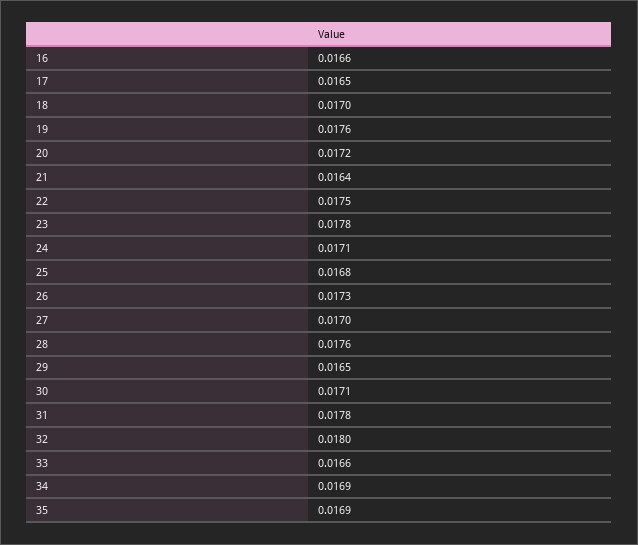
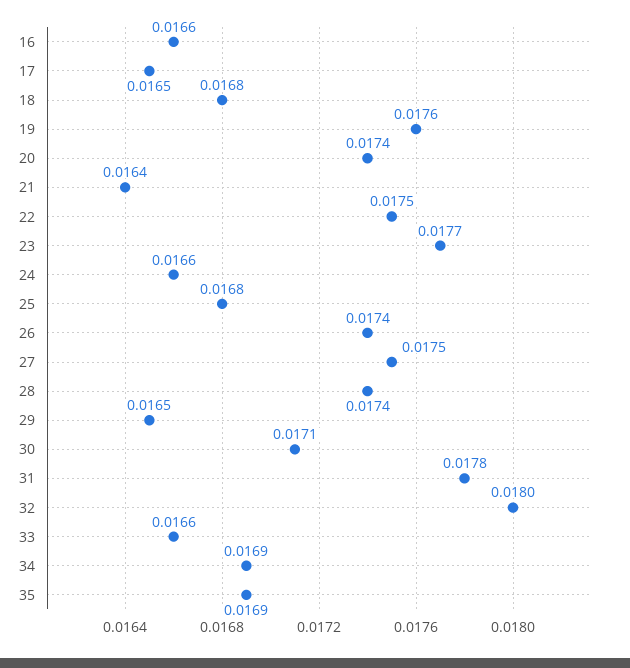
18: 0.017 -> 0.0168
20: 0.0172 -> 0.0174
23: 0.0178 -> 0.0177
24: 0.0171 -> 0.0166
26: 0.0173 -> 0.0174
27: 0.017 -> 0.0175
28: 0.0176 -> 0.0174

